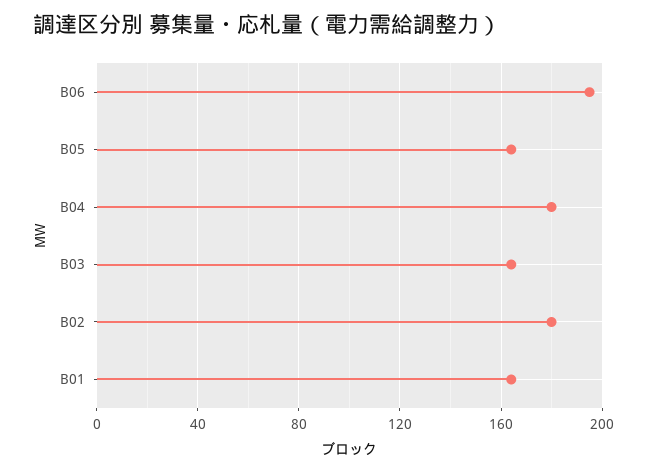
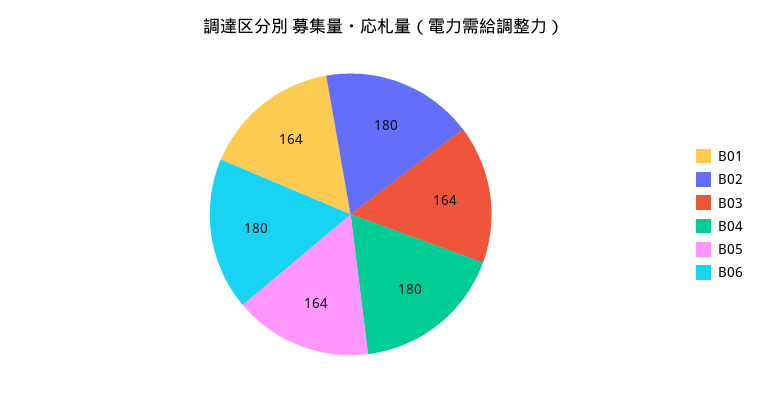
B06: 195 -> 180

